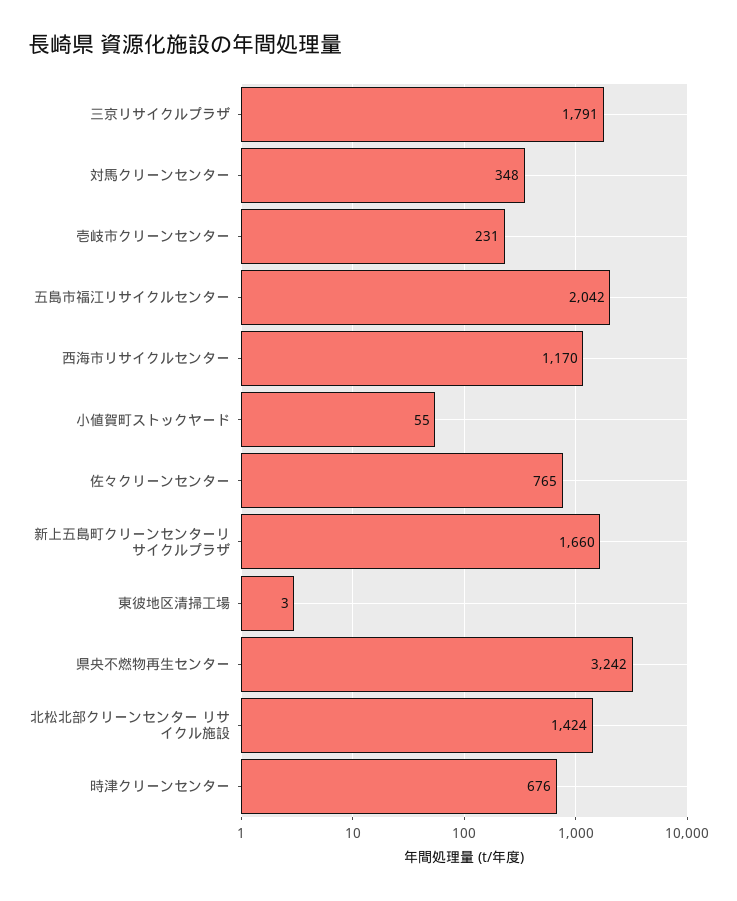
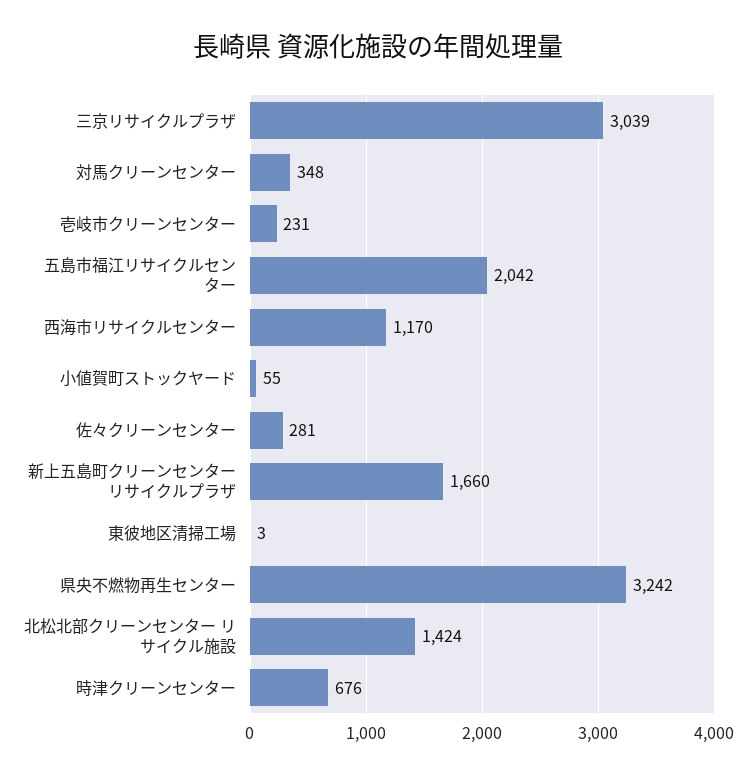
三京リサイクルプラザ: 1791 -> 3039
佐々クリーンセンター: 765 -> 281

